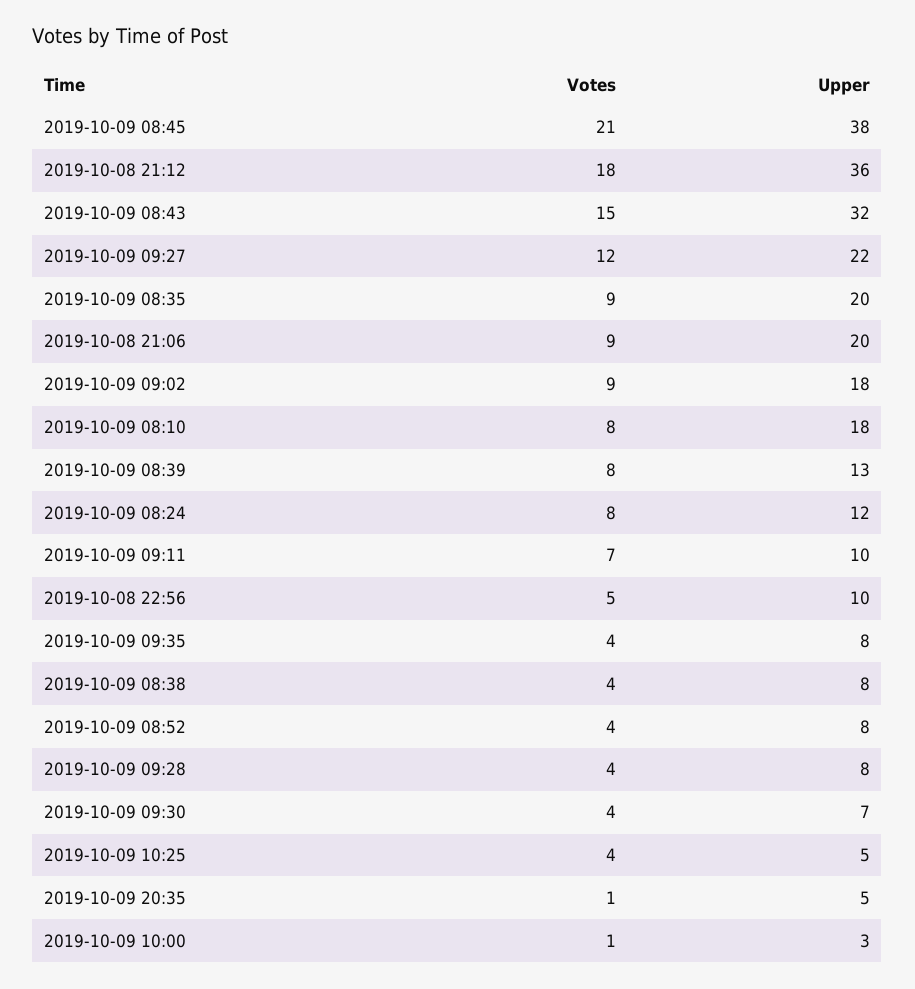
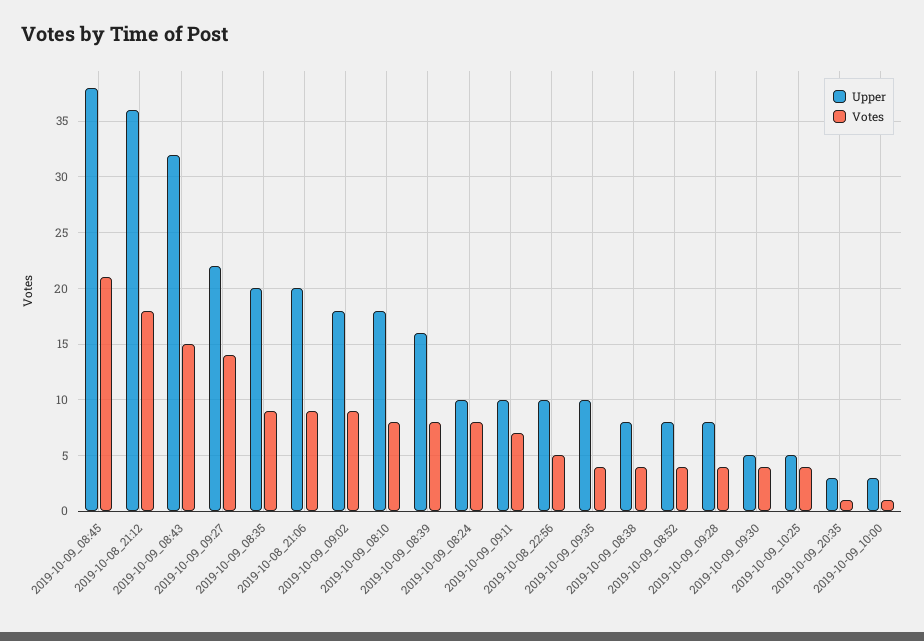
Votes, 2019-10-09 09:27: 12 -> 14
Upper, 2019-10-09 08:39: 13 -> 16
Upper, 2019-10-09 08:24: 12 -> 10
Upper, 2019-10-09 09:35: 8 -> 10
Upper, 2019-10-09 09:30: 7 -> 5
Upper, 2019-10-09 20:35: 5 -> 3

